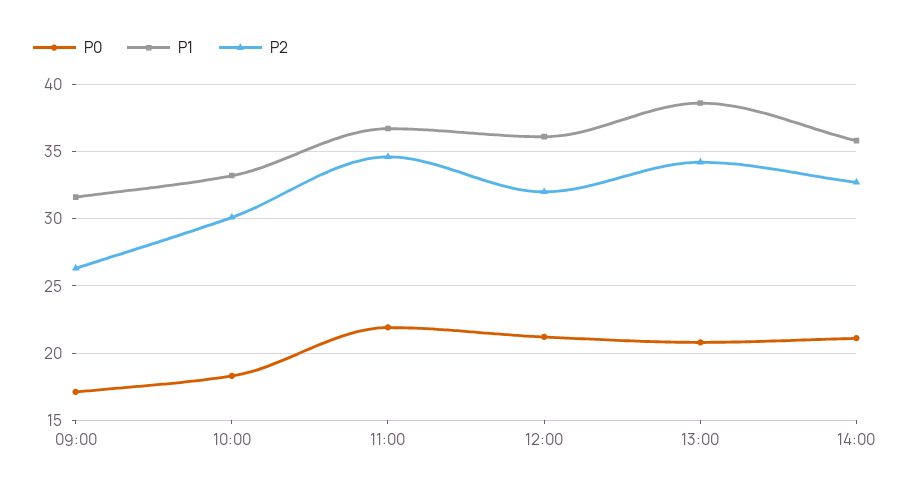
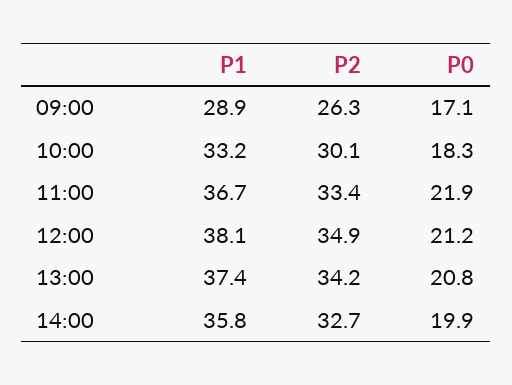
P1, 09:00: 31.5 -> 28.9
P2, 11:00: 34.5 -> 33.4
P1, 12:00: 36 -> 38.1
P2, 12:00: 32 -> 34.9
P1, 13:00: 38.5 -> 37.4
P0, 14:00: 21 -> 19.9

